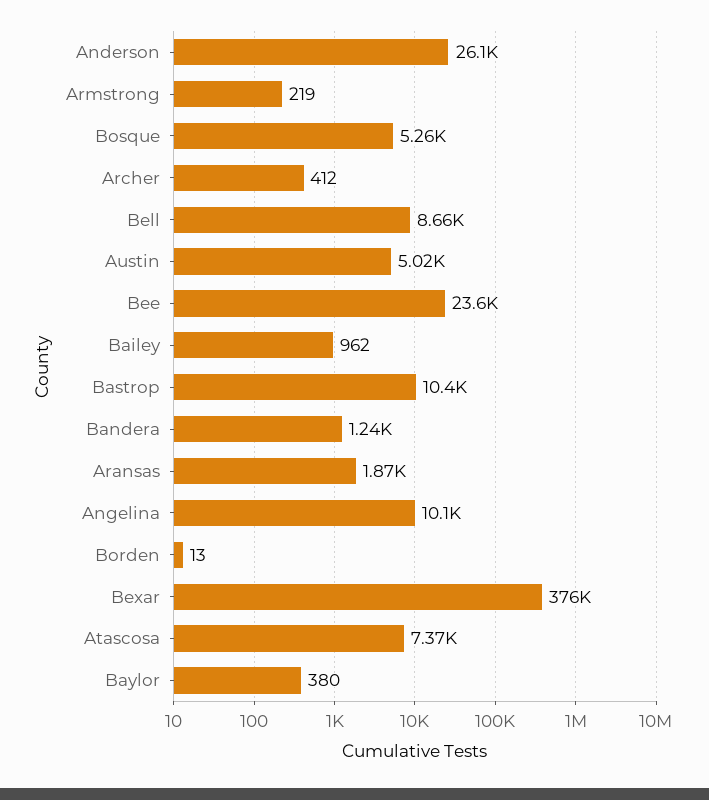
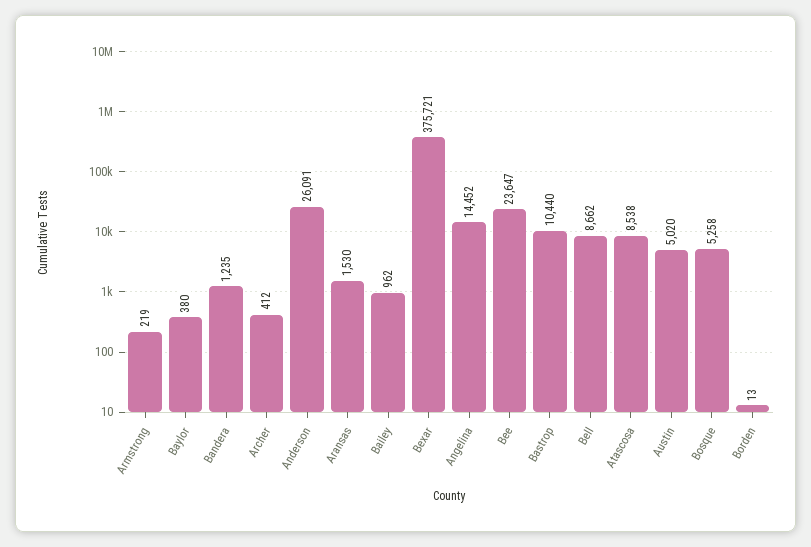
Aransas: 1870 -> 1530
Angelina: 10100 -> 14452
Atascosa: 7370 -> 8538

